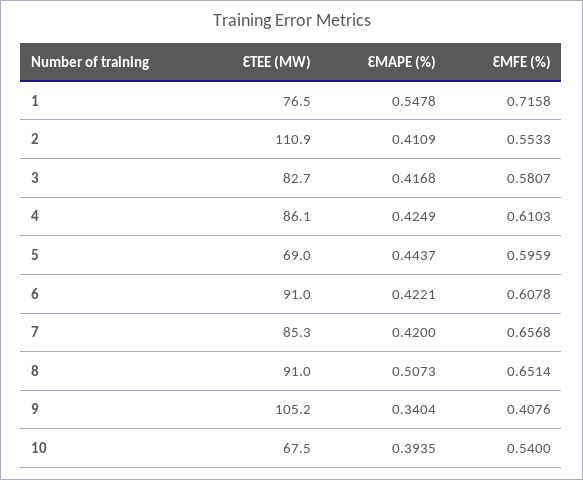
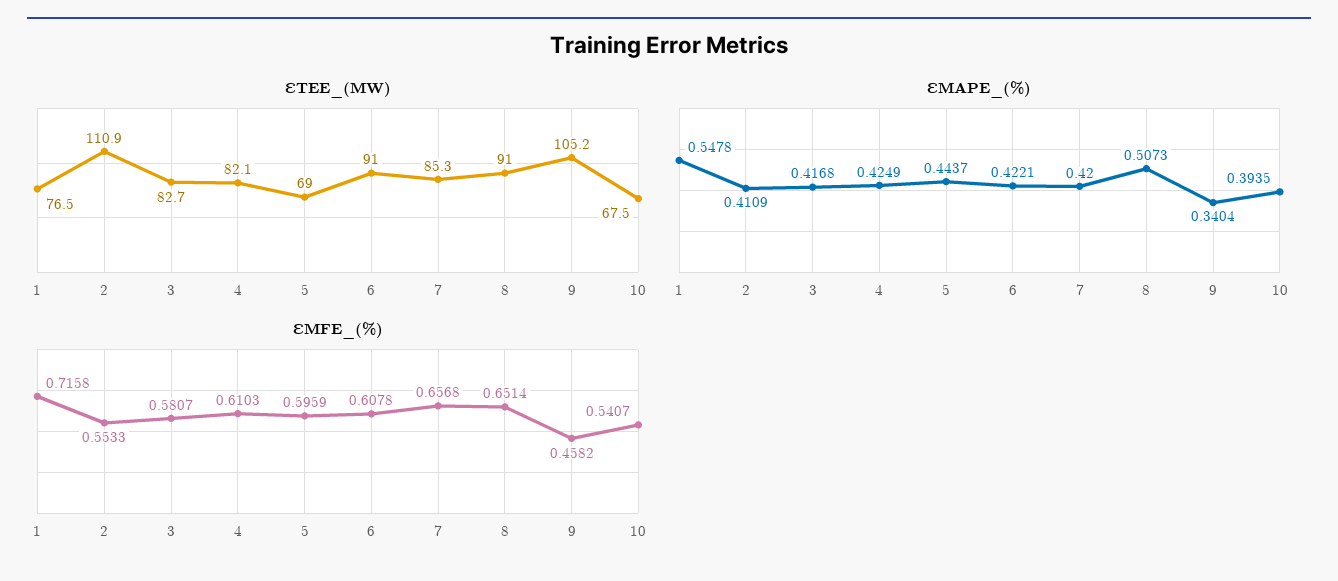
ƐTEE (MW), 4: 86.1 -> 82.1
ƐMFE (%), 9: 0.4076 -> 0.4582
ƐMFE (%), 10: 0.54 -> 0.5407

